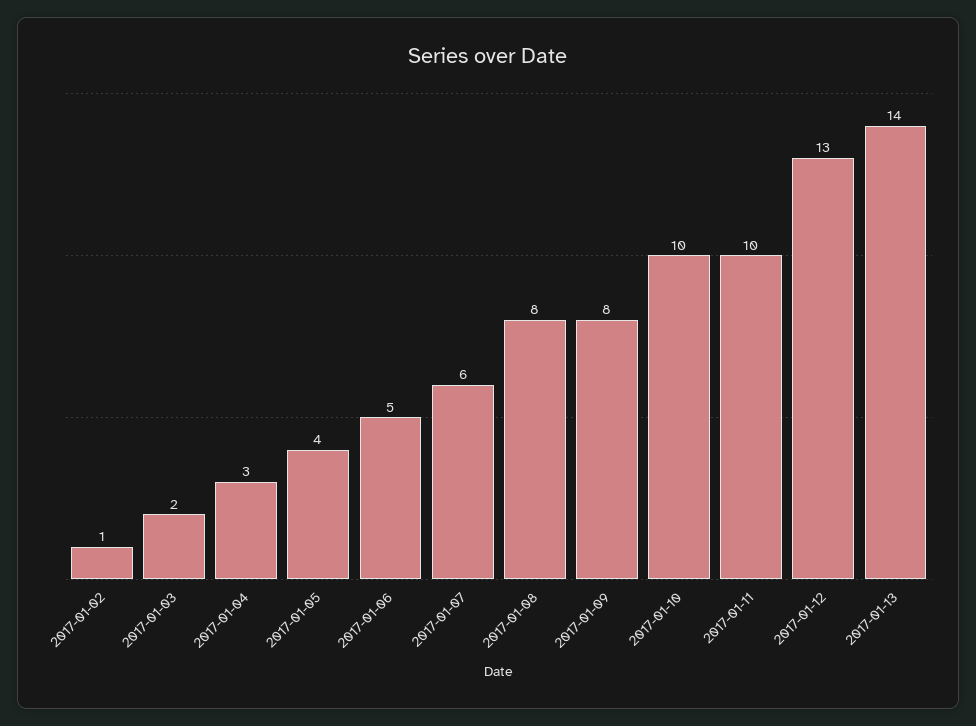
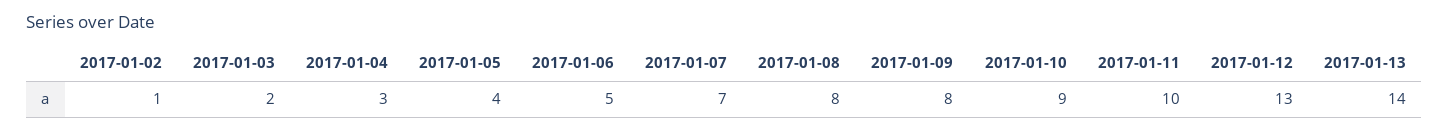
2017-01-07: 6 -> 7
2017-01-10: 10 -> 9

